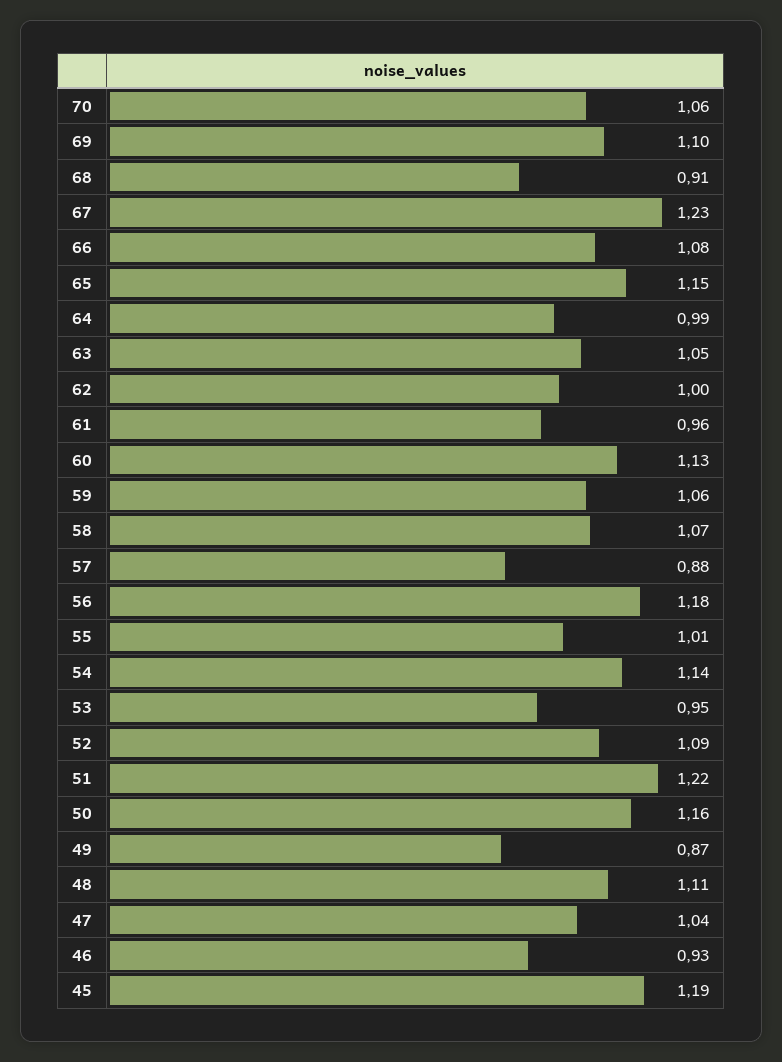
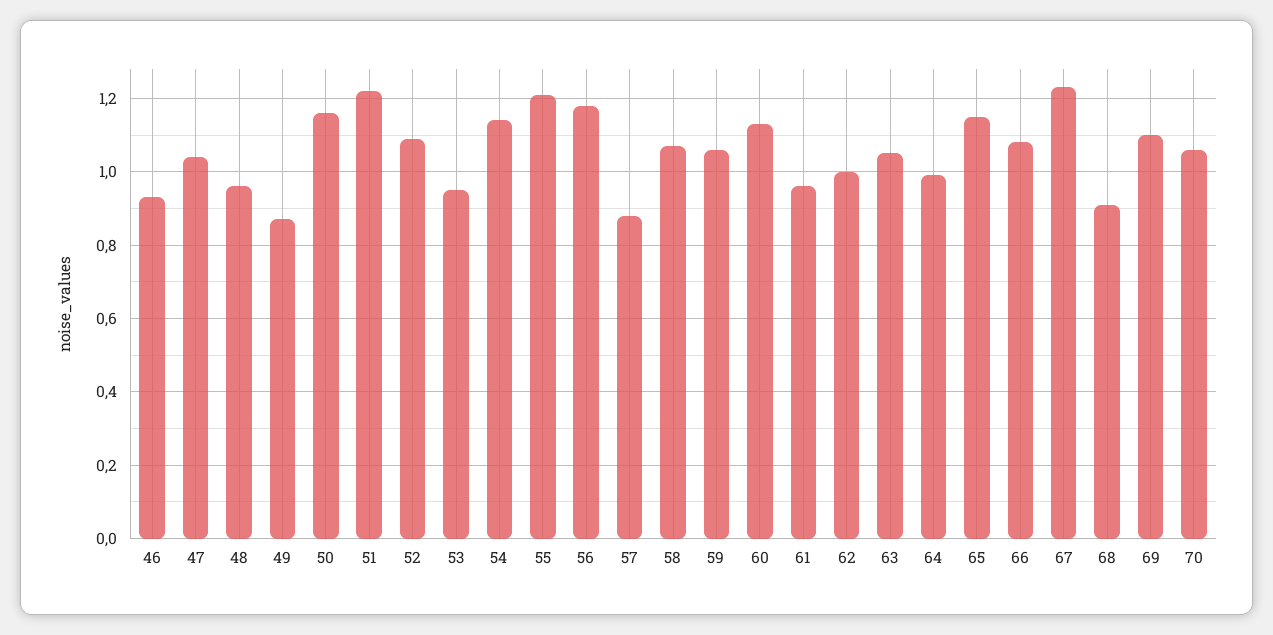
55: 1.01 -> 1.2
48: 1.11 -> 0.95
45: 1.19 -> none

